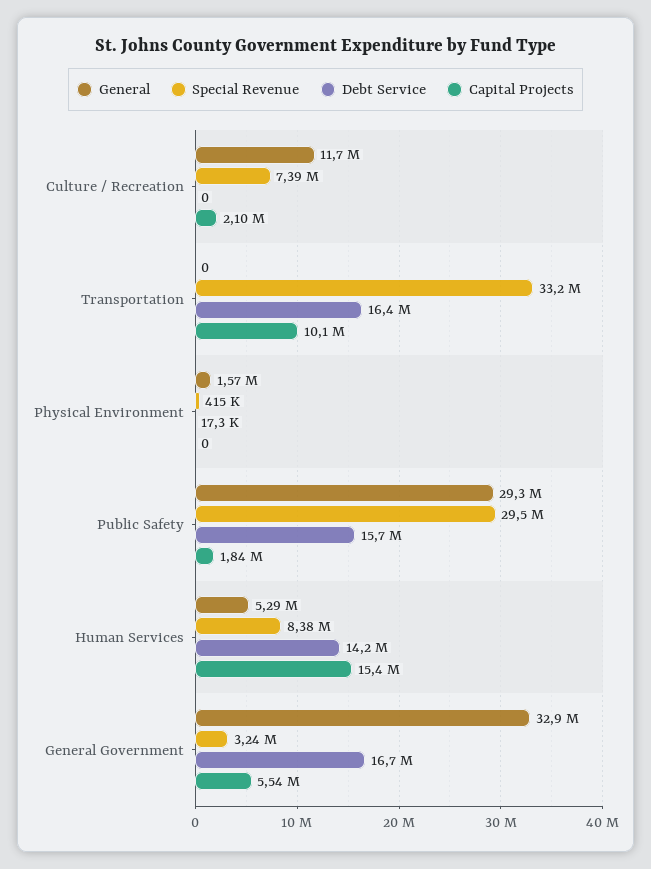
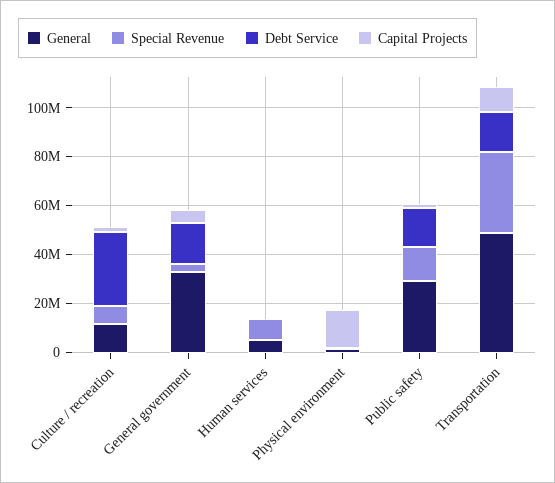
Debt Service, Culture / Recreation: 0 -> 30000000
General, Transportation: 0 -> 50000000
Capital Projects, Physical Environment: 0 -> 15000000
Special Revenue, Public Safety: 29500000 -> 15000000
Debt Service, Human Services: 14200000 -> 0
Capital Projects, Human Services: 15400000 -> 0

